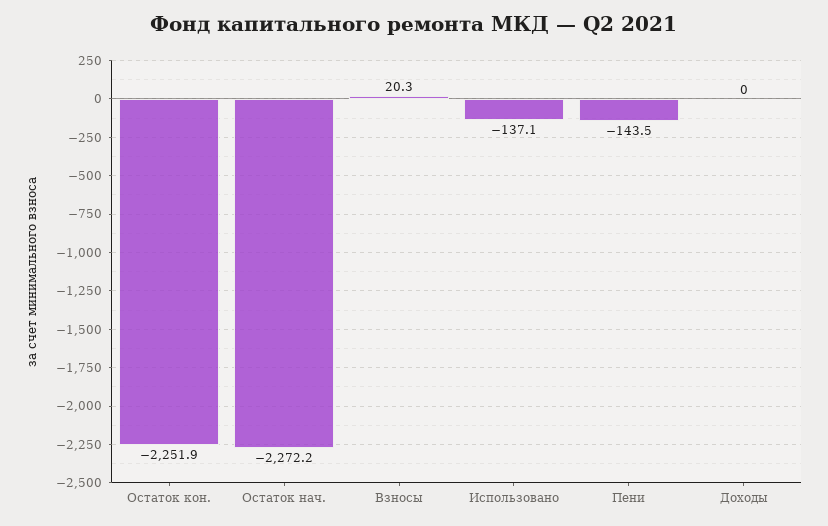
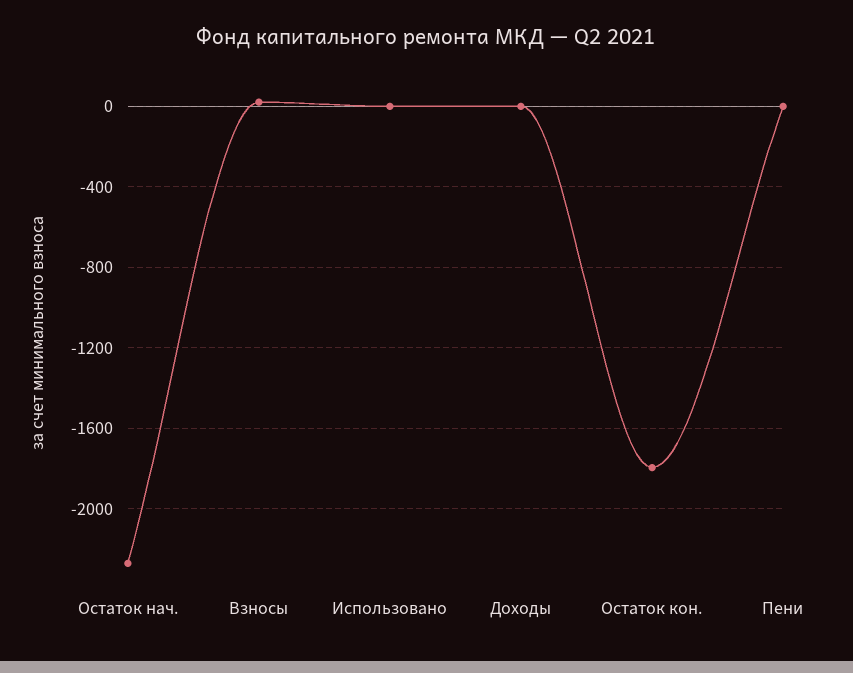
Остаток кон.: -2251.9 -> -1800
Использовано: -137.1 -> 0
Пени: -143.5 -> 0

